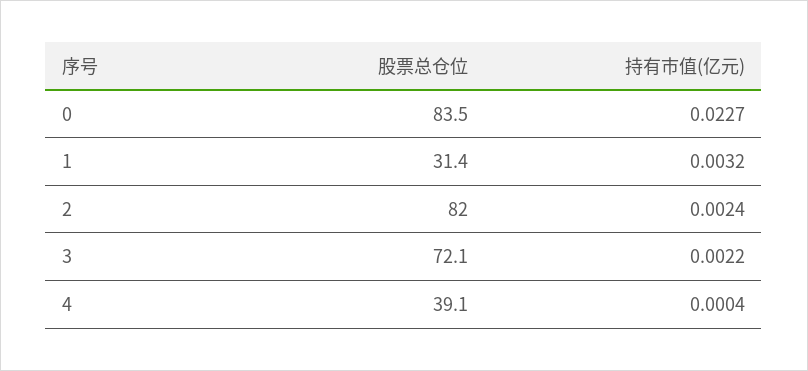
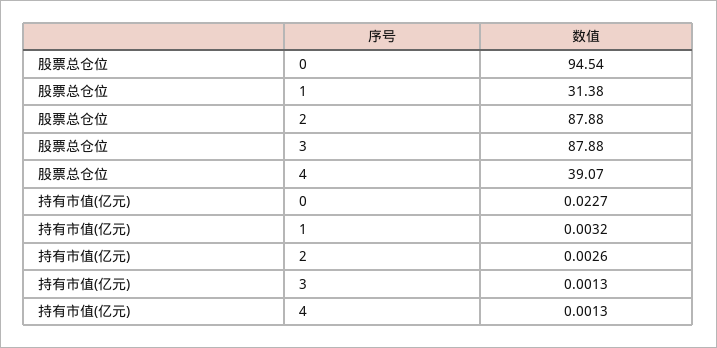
股票总仓位, 0: 83.5 -> 94.54
股票总仓位, 2: 82 -> 87.88
持有市值(亿元), 2: 0.0024 -> 0.0026
股票总仓位, 3: 72.1 -> 87.88
持有市值(亿元), 3: 0.0022 -> 0.0013
持有市值(亿元), 4: 0.0004 -> 0.0013

